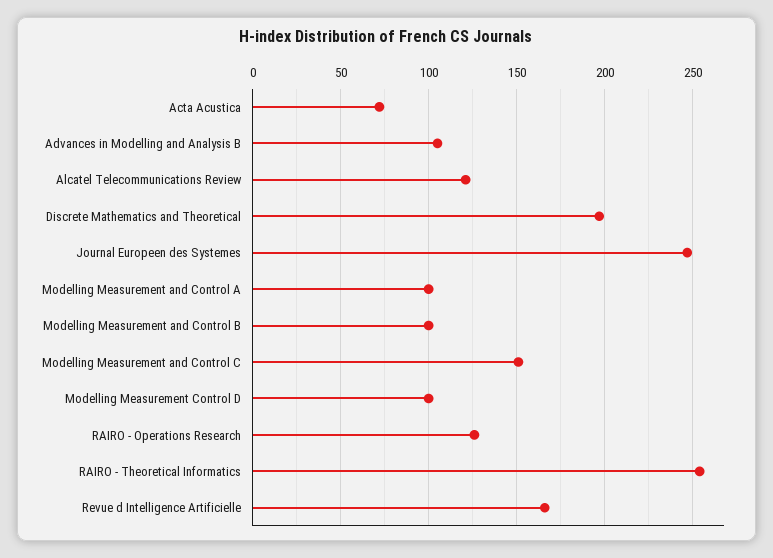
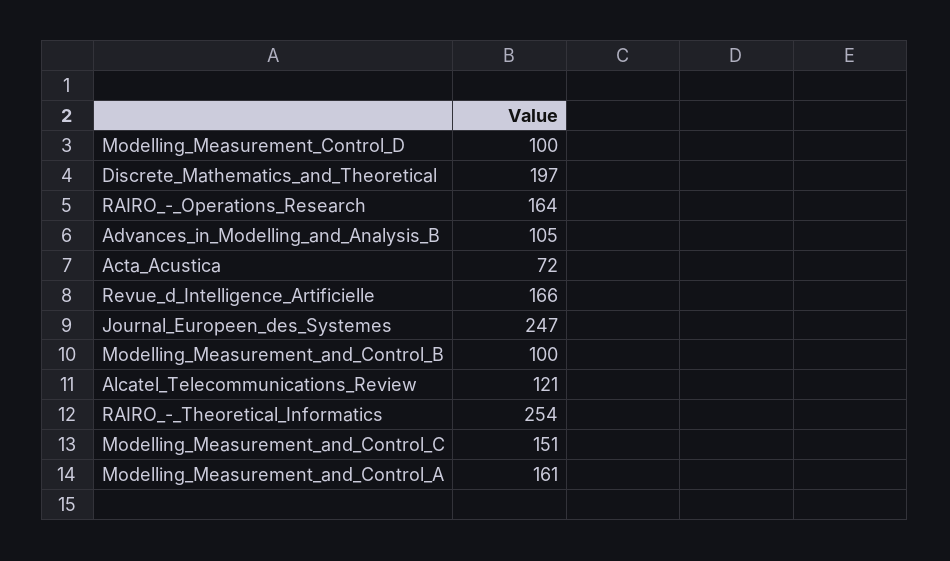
Modelling Measurement and Control A: 100 -> 161
RAIRO - Operations Research: 125 -> 164

